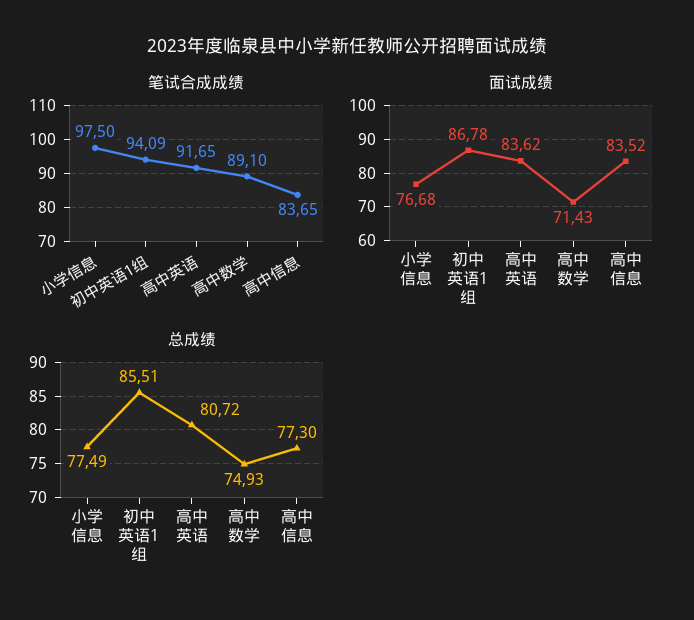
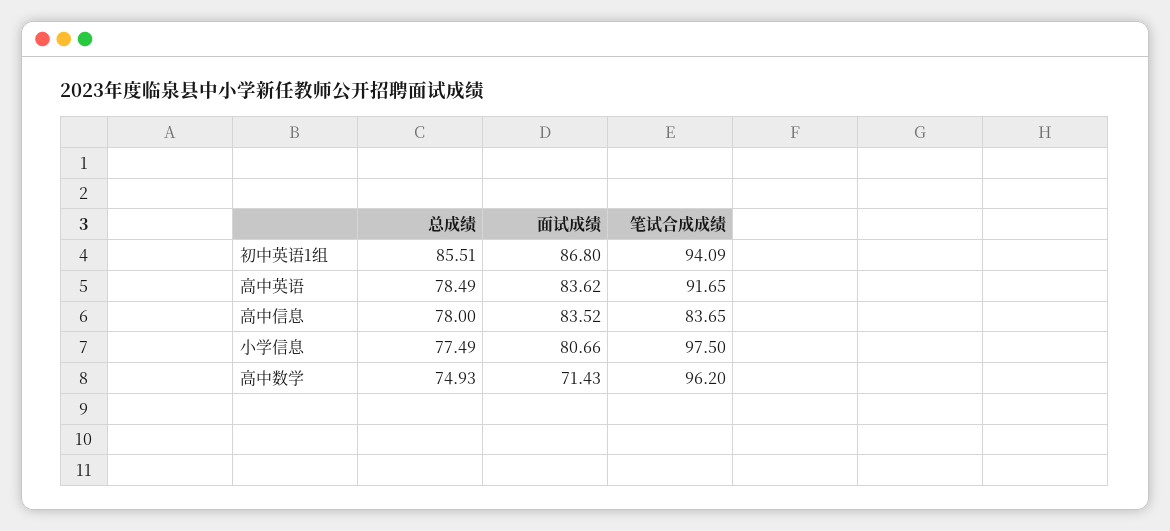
笔试合成成绩, 高中数学: 89.1 -> 96.2
面试成绩, 小学信息: 76.68 -> 80.66
面试成绩, 初中英语1组: 86.78 -> 86.8
总成绩, 高中英语: 80.72 -> 78.49
总成绩, 高中信息: 77.3 -> 78

